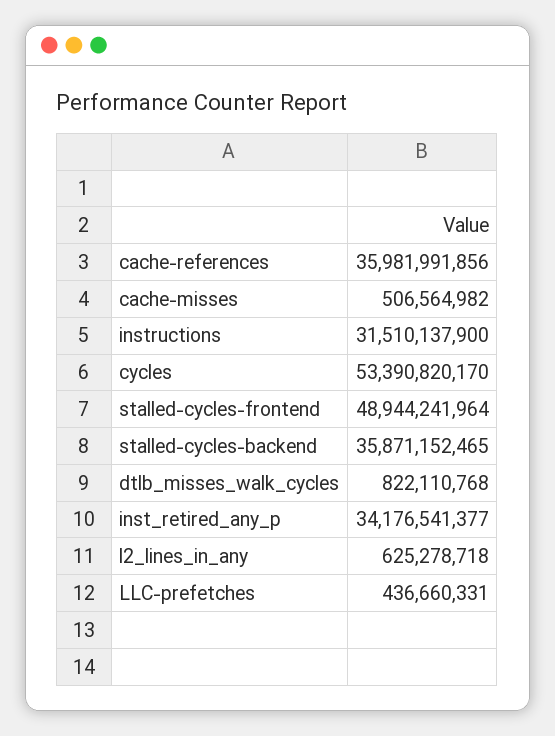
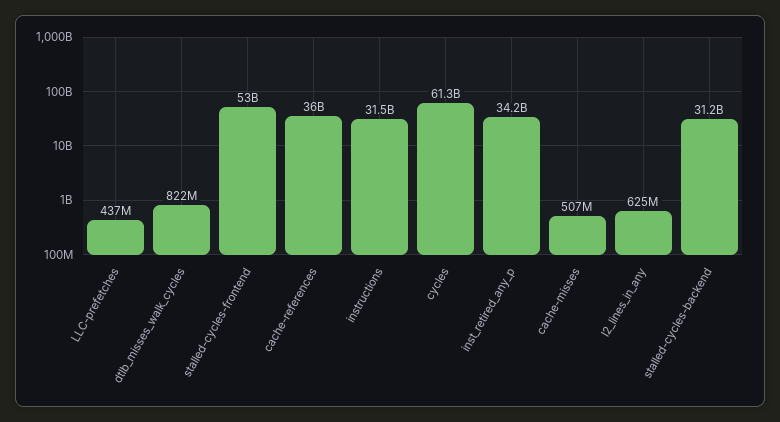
cycles: 53390820170 -> 61300000000
stalled-cycles-frontend: 48944241964 -> 53000000000
stalled-cycles-backend: 35871152465 -> 31200000000

